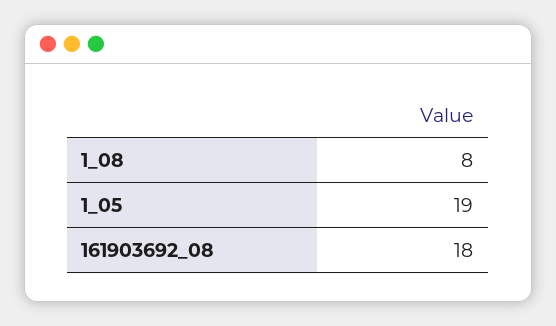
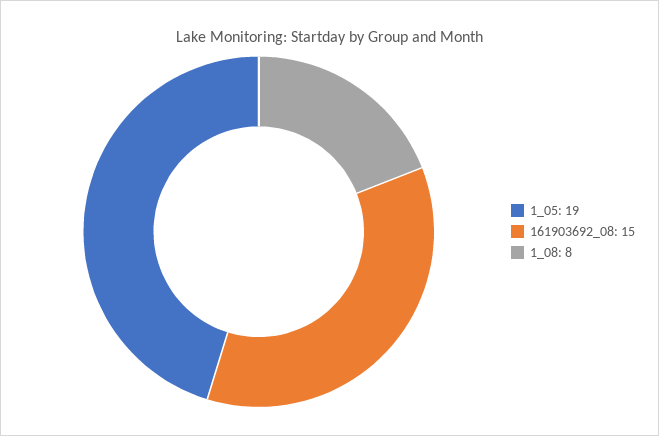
161903692_08: 18 -> 15

